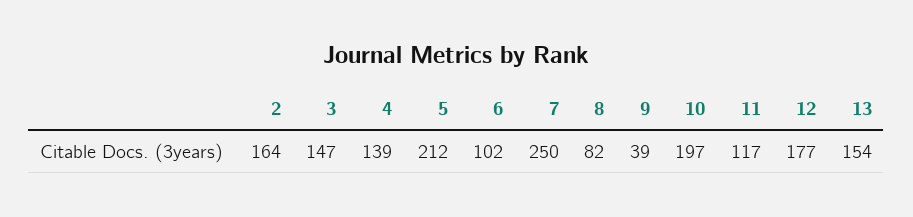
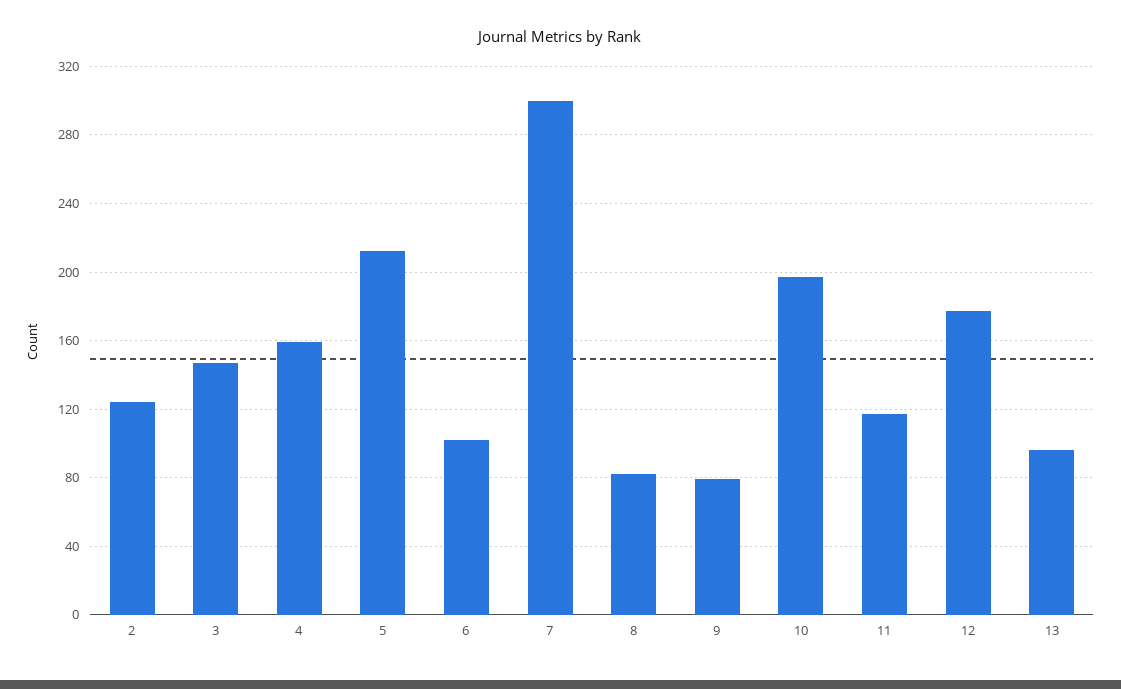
2: 164 -> 125
4: 139 -> 160
7: 250 -> 300
9: 39 -> 80
13: 154 -> 95

